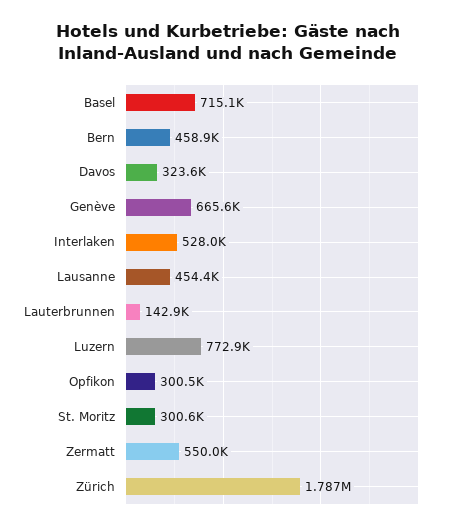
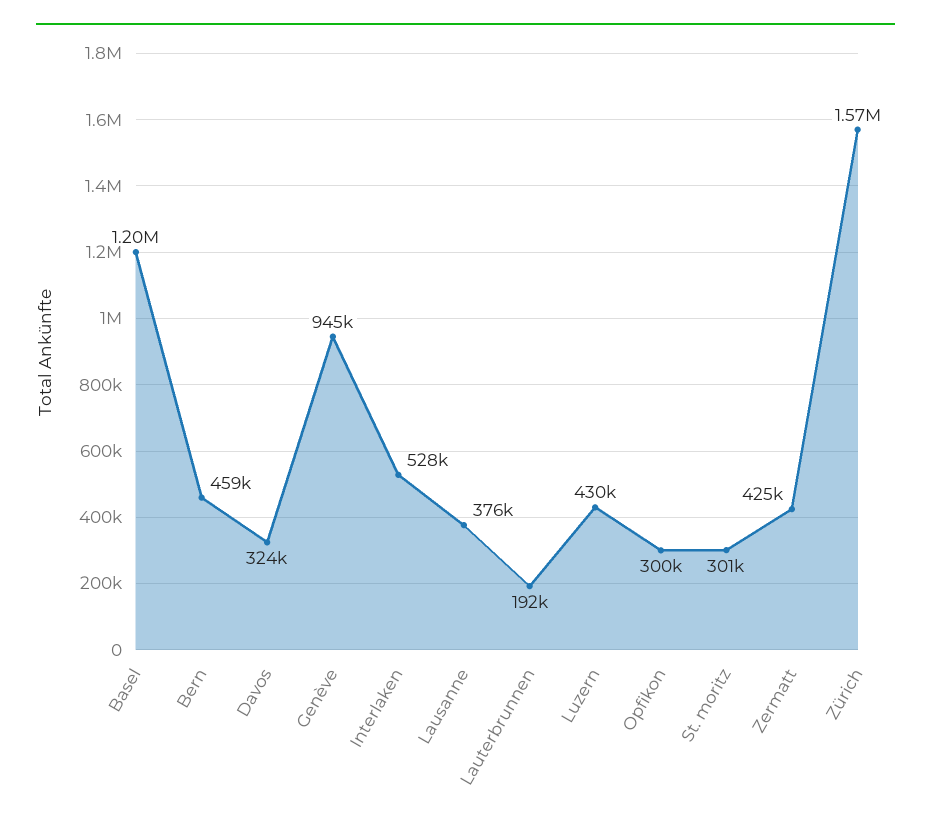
Basel: 715100 -> 1200000
Genève: 665600 -> 945000
Lausanne: 454400 -> 376000
Lauterbrunnen: 142900 -> 192000
Luzern: 772900 -> 430000
Zermatt: 550000 -> 425000
Zürich: 1787000 -> 1570000

